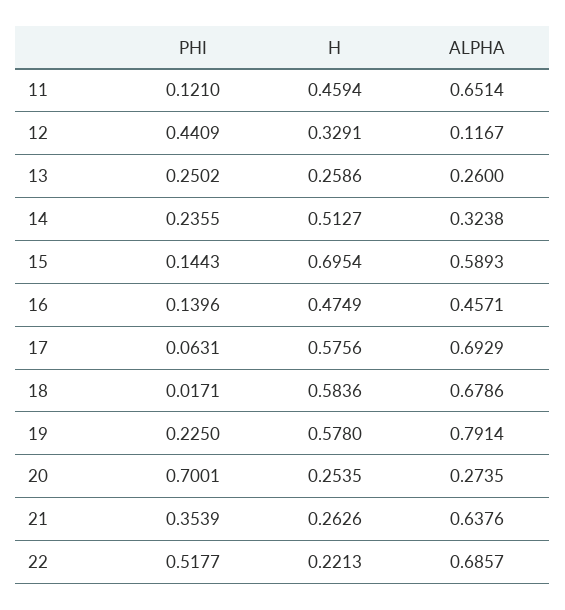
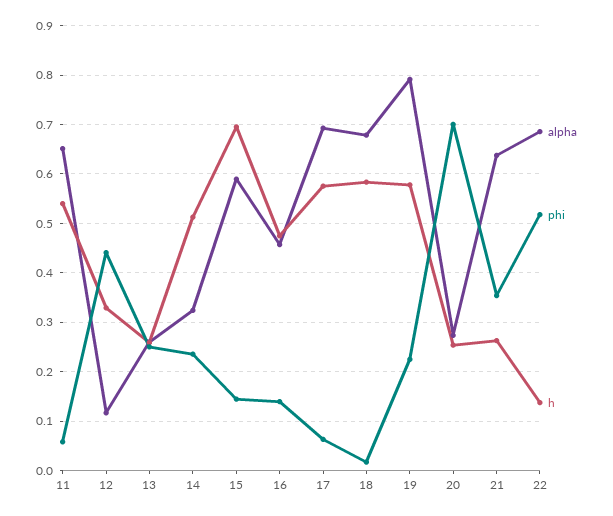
PHI, 11: 0.121 -> 0.06
H, 11: 0.4594 -> 0.54
H, 22: 0.2213 -> 0.14

